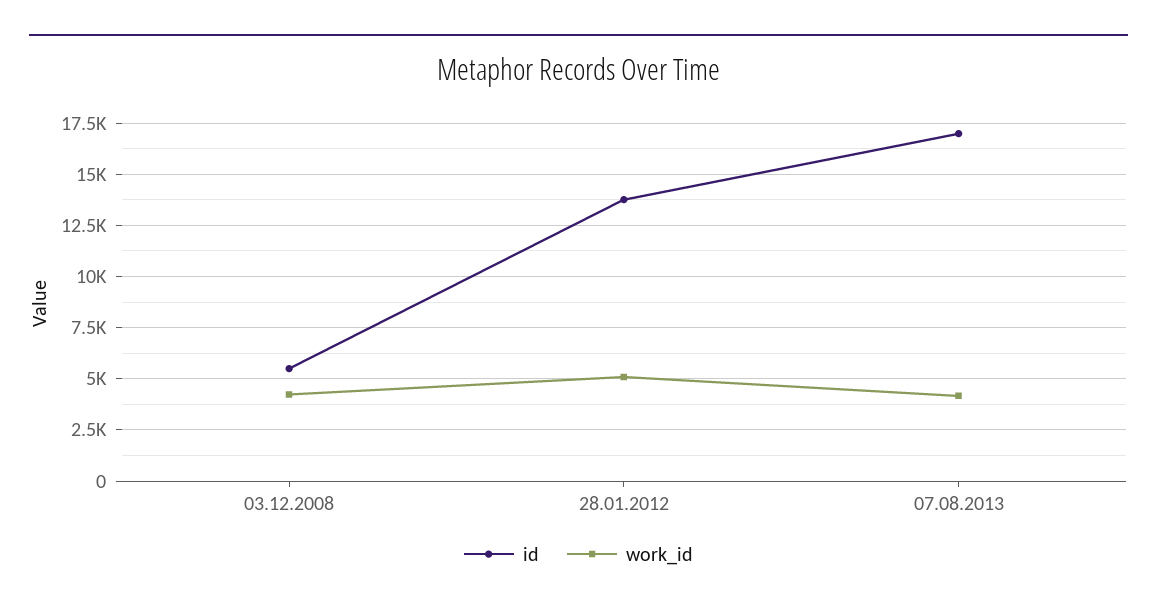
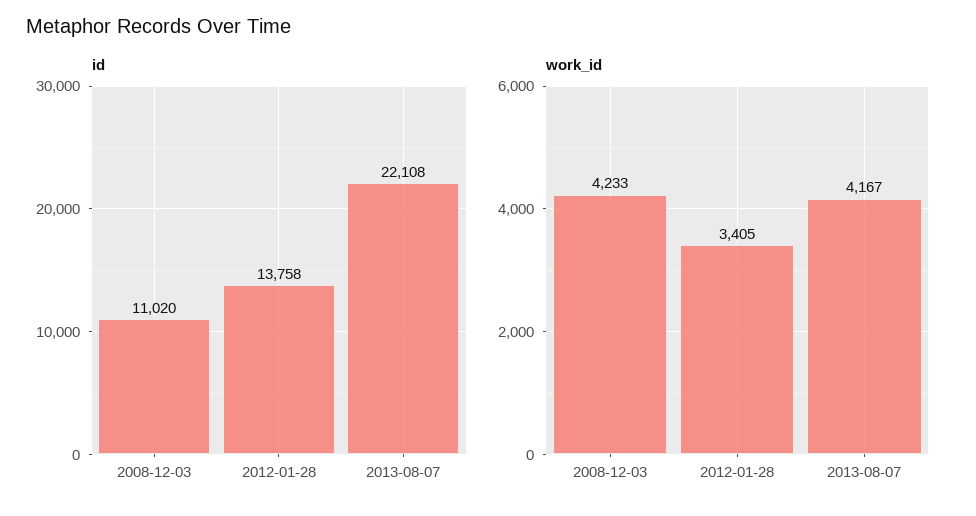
id, 03.12.2008: 5500 -> 11020
work_id, 28.01.2012: 5000 -> 3405
id, 07.08.2013: 17000 -> 22108

